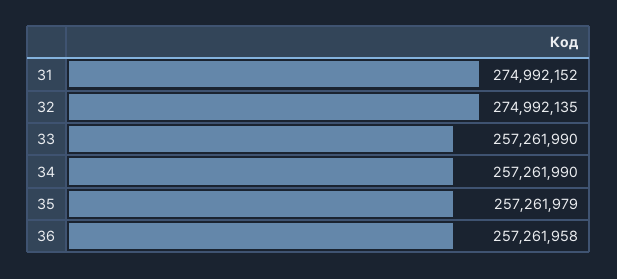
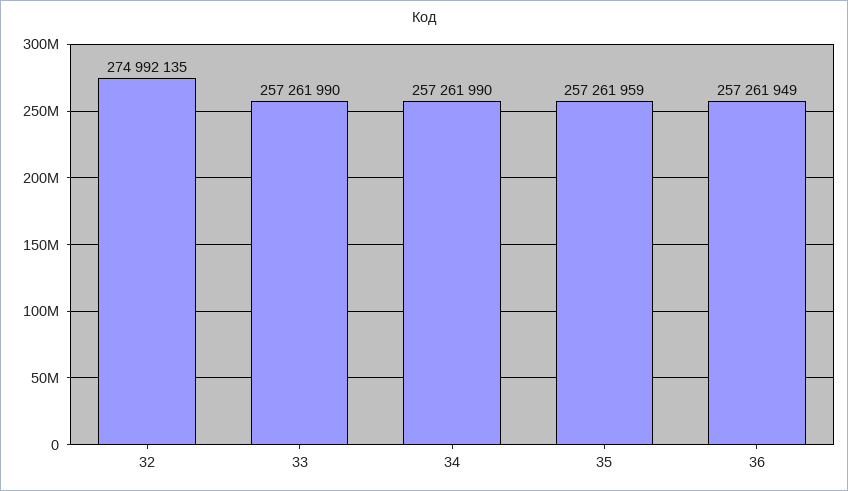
31: 274992152 -> none
35: 257261979 -> 257261959
36: 257261958 -> 257261949

